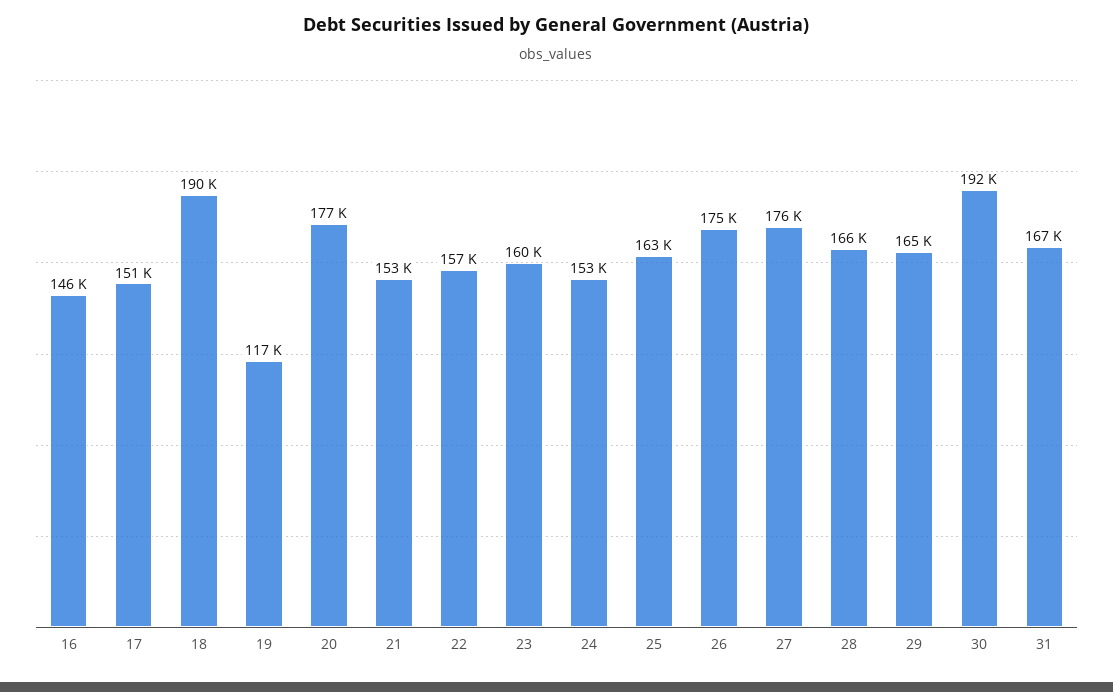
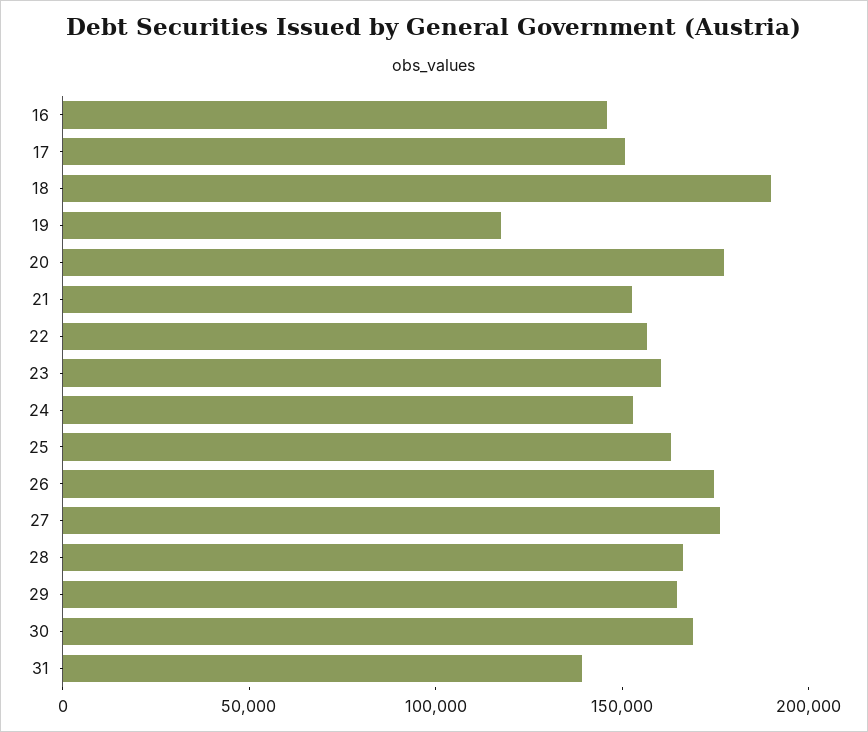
30: 192000 -> 170000
31: 167000 -> 140000

